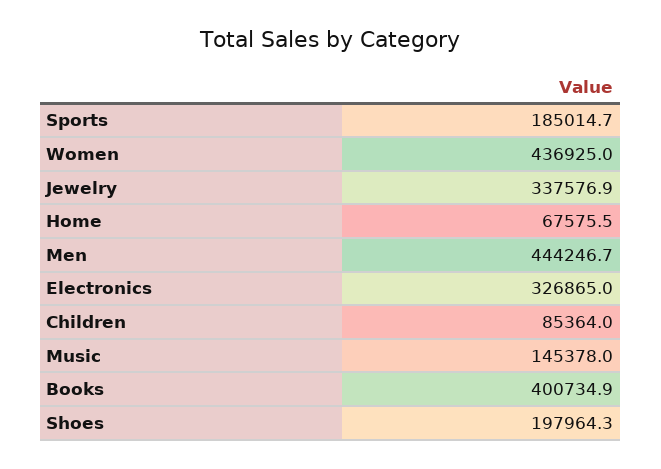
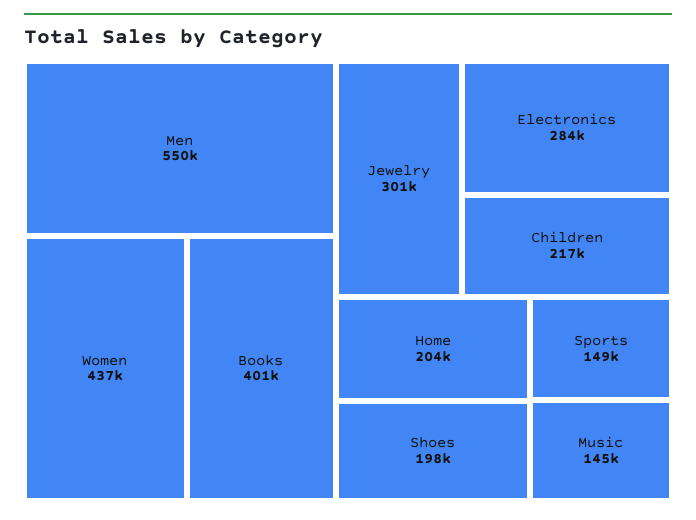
Sports: 185014.7 -> 149000
Jewelry: 337576.9 -> 301000
Home: 67575.5 -> 204000
Men: 444246.7 -> 550000
Electronics: 326865 -> 284000
Children: 85364 -> 217000

